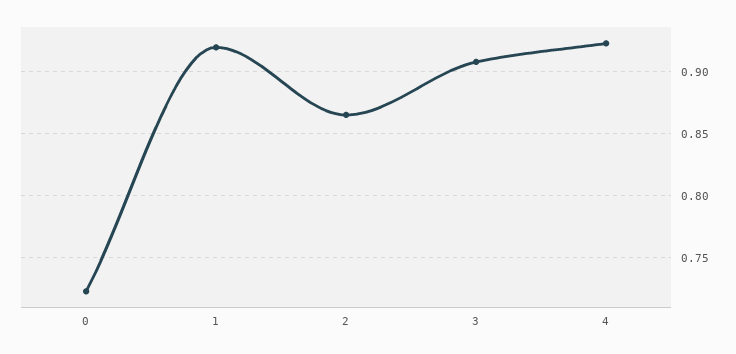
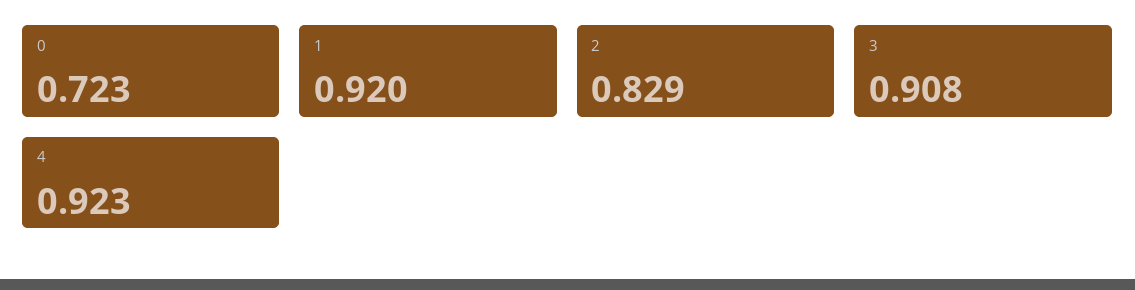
2: 0.865 -> 0.829

